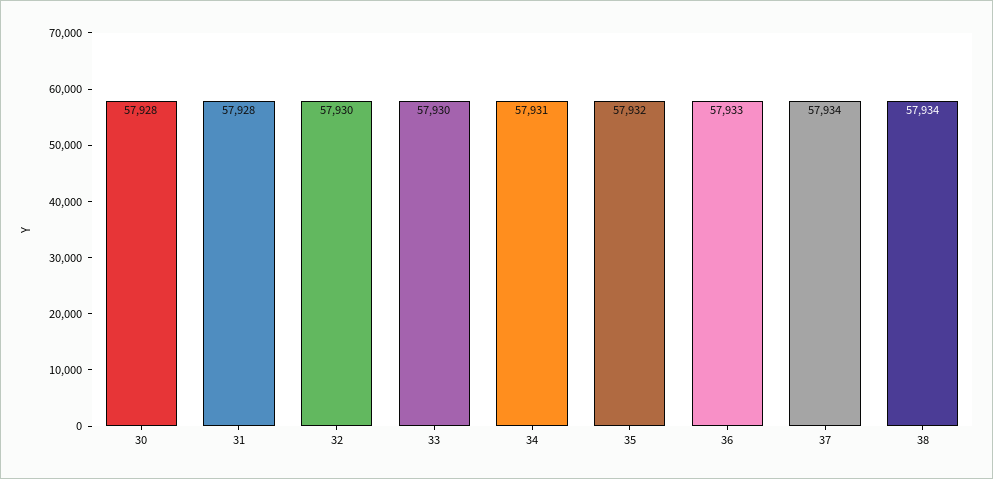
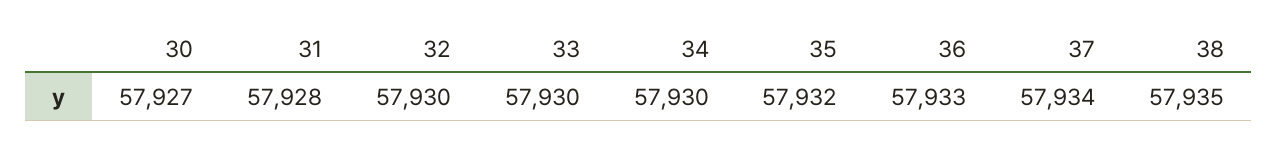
30: 57928 -> 57927
34: 57931 -> 57930
38: 57934 -> 57935

